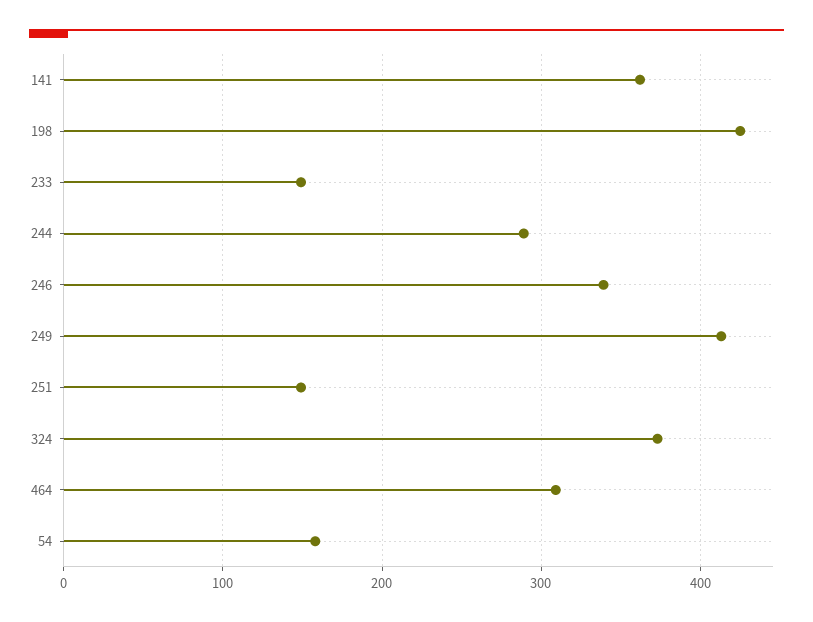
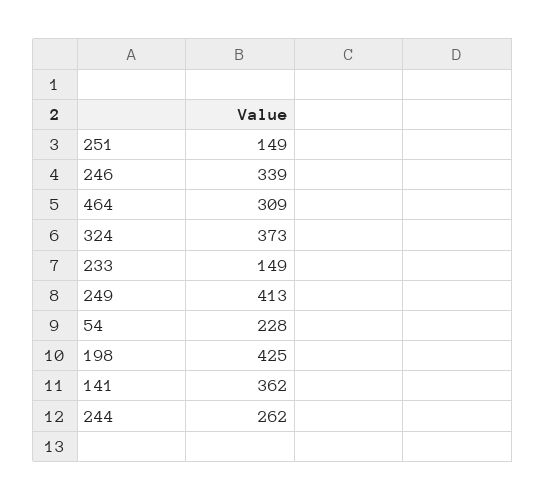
244: 290 -> 262
54: 160 -> 228

